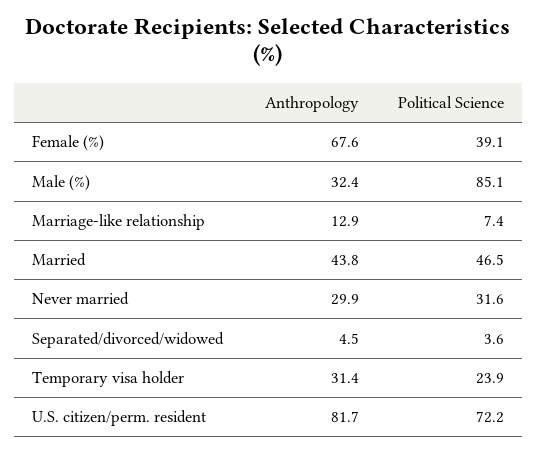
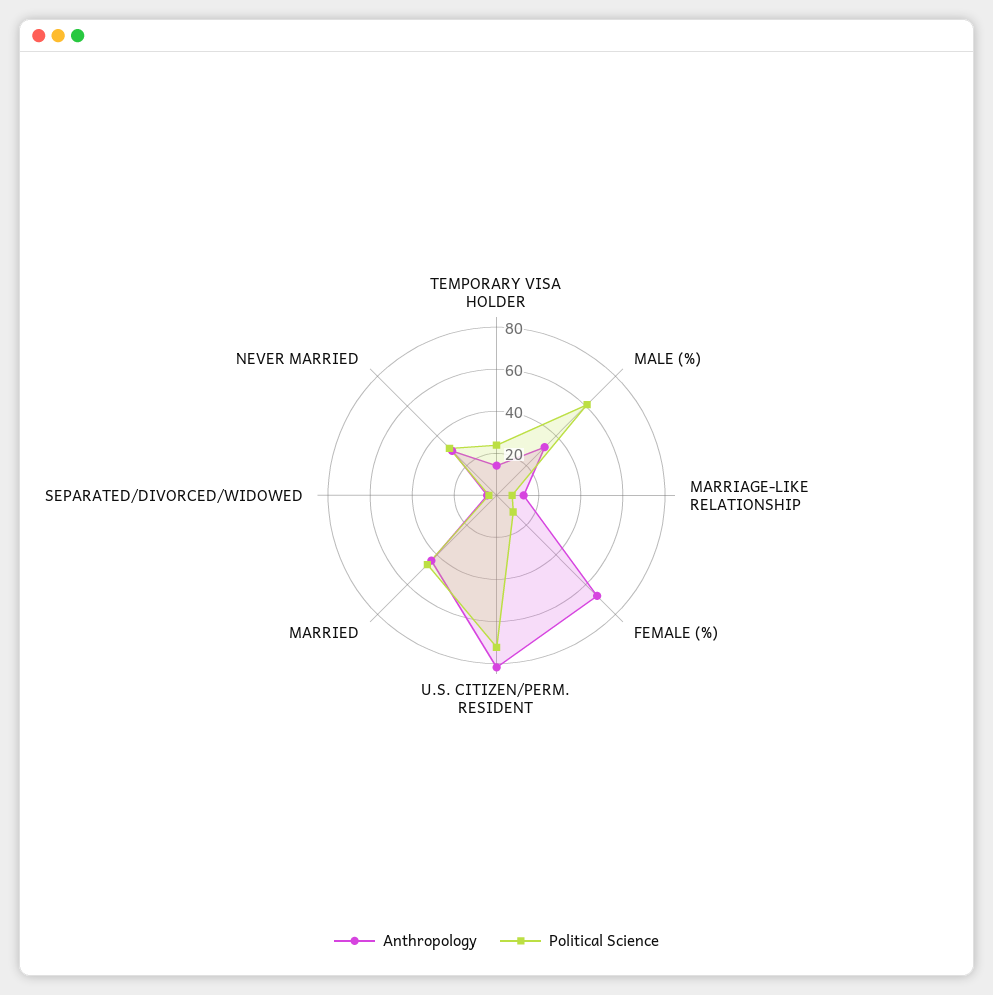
Political Science, Female (%): 39.1 -> 10
Political Science, Male (%): 85.1 -> 60
Anthropology, Temporary visa holder: 31.4 -> 15

